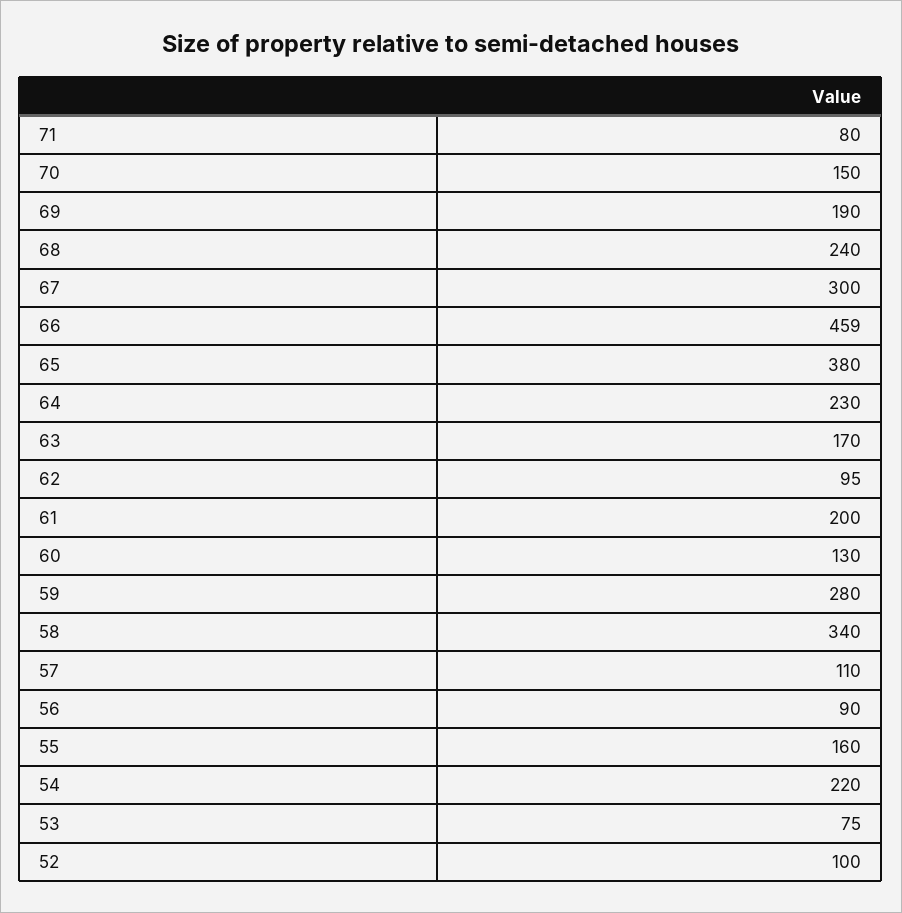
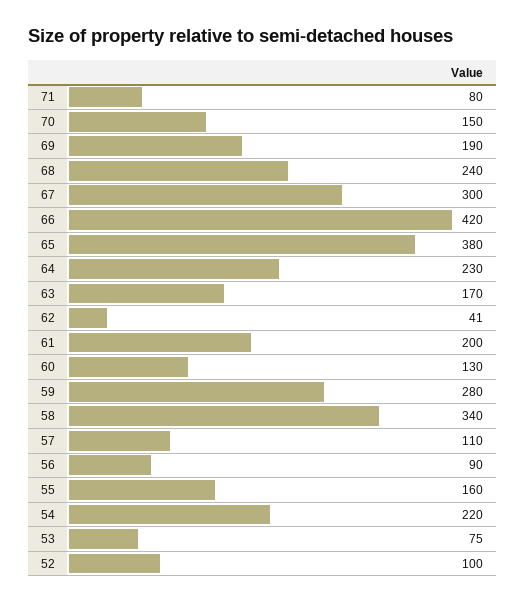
66: 459 -> 420
62: 95 -> 41

